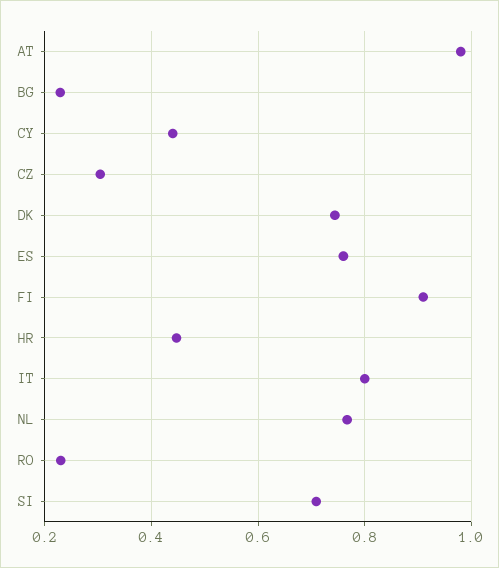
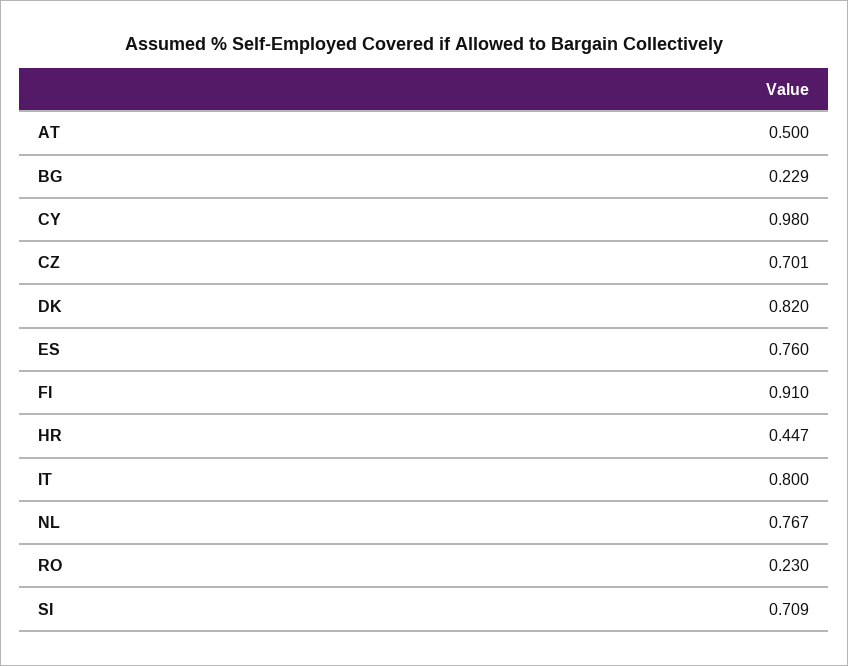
AT: 0.98 -> 0.5
CY: 0.44 -> 0.98
CZ: 0.3 -> 0.701
DK: 0.74 -> 0.82

